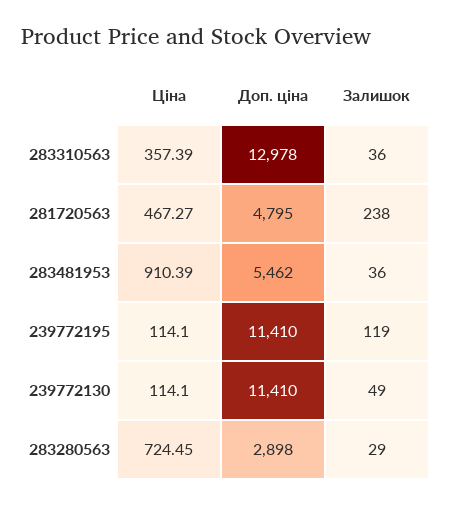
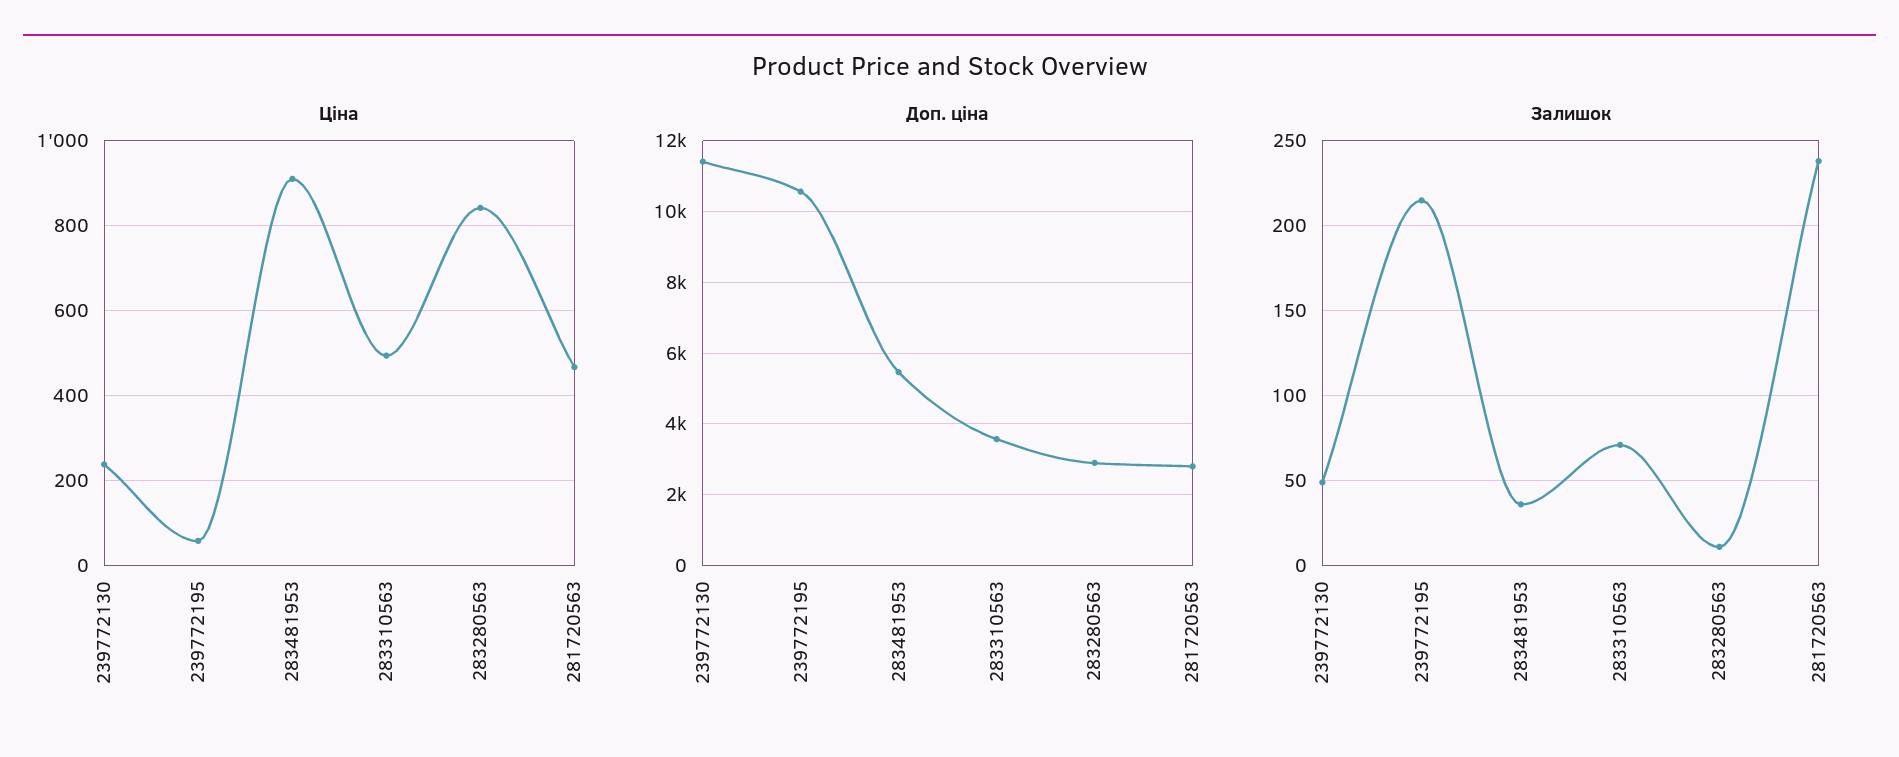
Ціна, 283310563: 357.39 -> 500
Доп. ціна, 283310563: 12978 -> 3600
Залишок, 283310563: 36 -> 70
Доп. ціна, 281720563: 4795 -> 2800
Ціна, 239772195: 114.1 -> 60
Доп. ціна, 239772195: 11410 -> 10600
Залишок, 239772195: 119 -> 215
Ціна, 239772130: 114.1 -> 240
Ціна, 283280563: 724.45 -> 840
Залишок, 283280563: 29 -> 10

